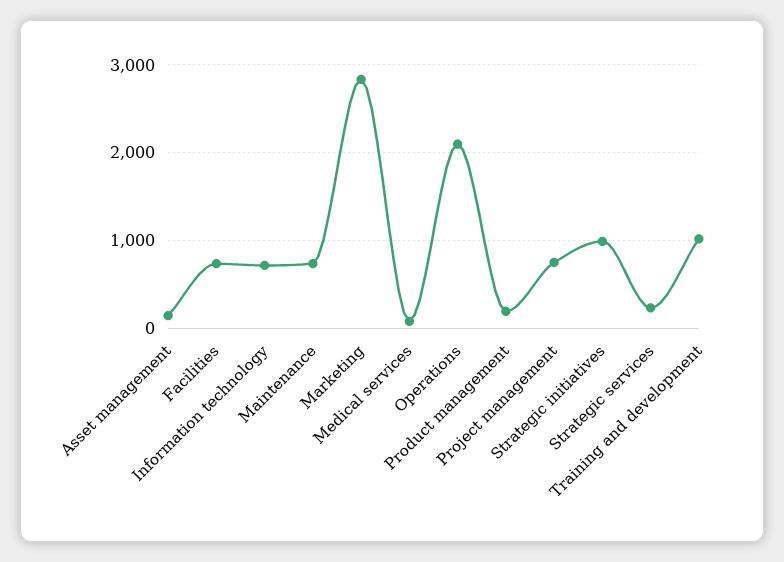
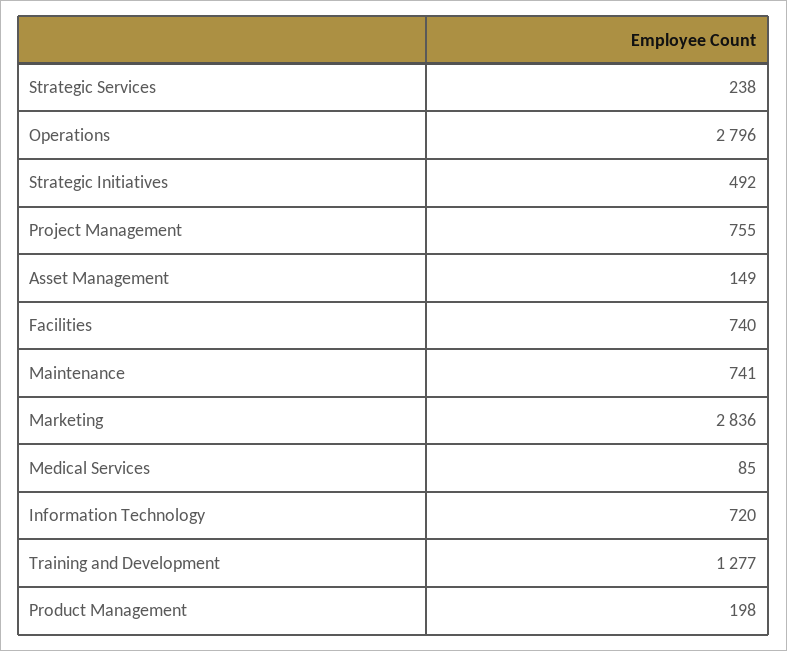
Operations: 2100 -> 2796
Strategic initiatives: 1000 -> 492
Training and development: 1000 -> 1277

